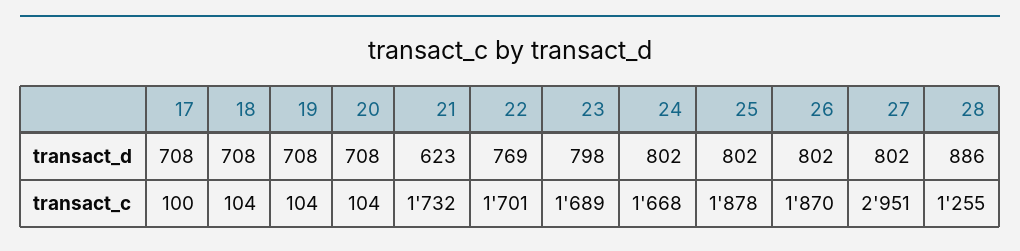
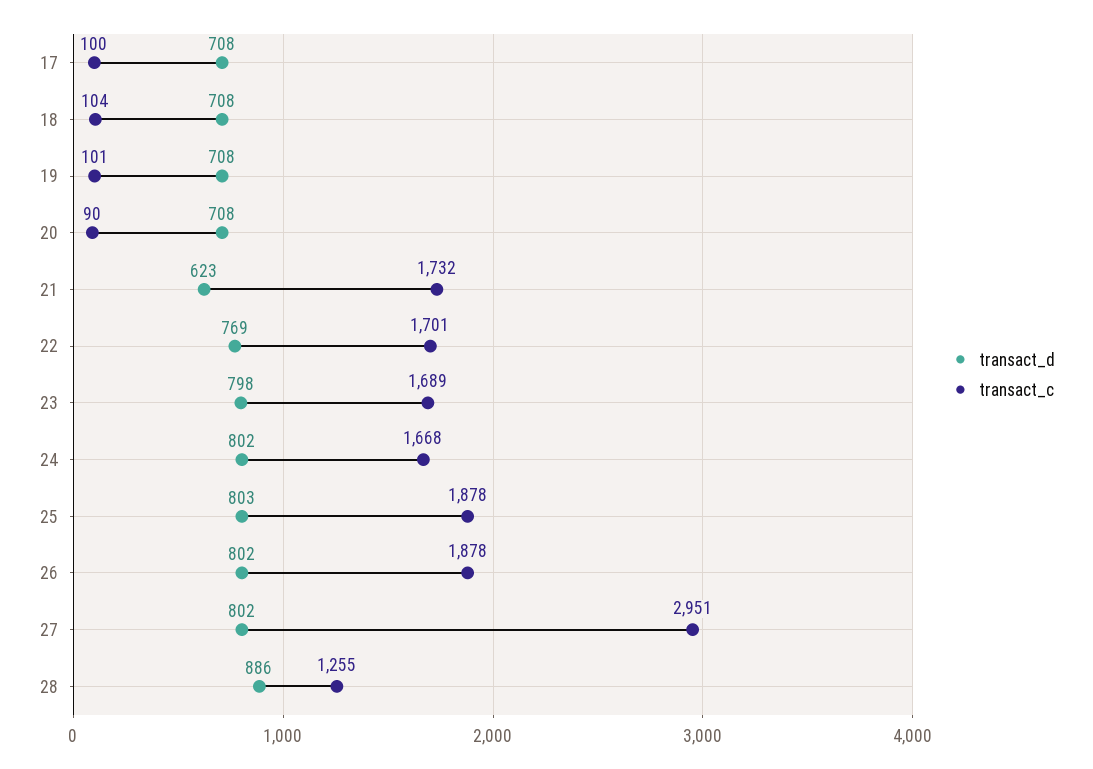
transact_d, 25: 802 -> 803
transact_c, 19: 104 -> 101
transact_c, 20: 104 -> 90
transact_c, 26: 1870 -> 1878

